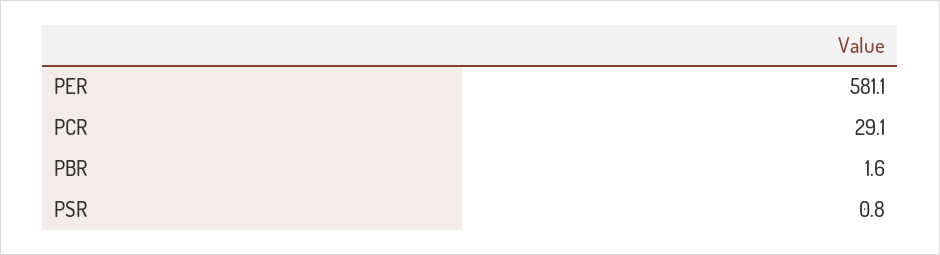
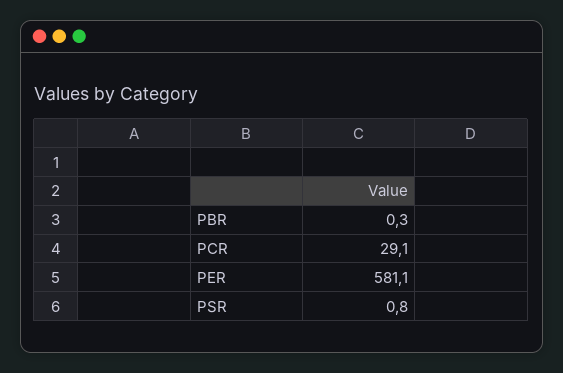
PBR: 1.6 -> 0.3

